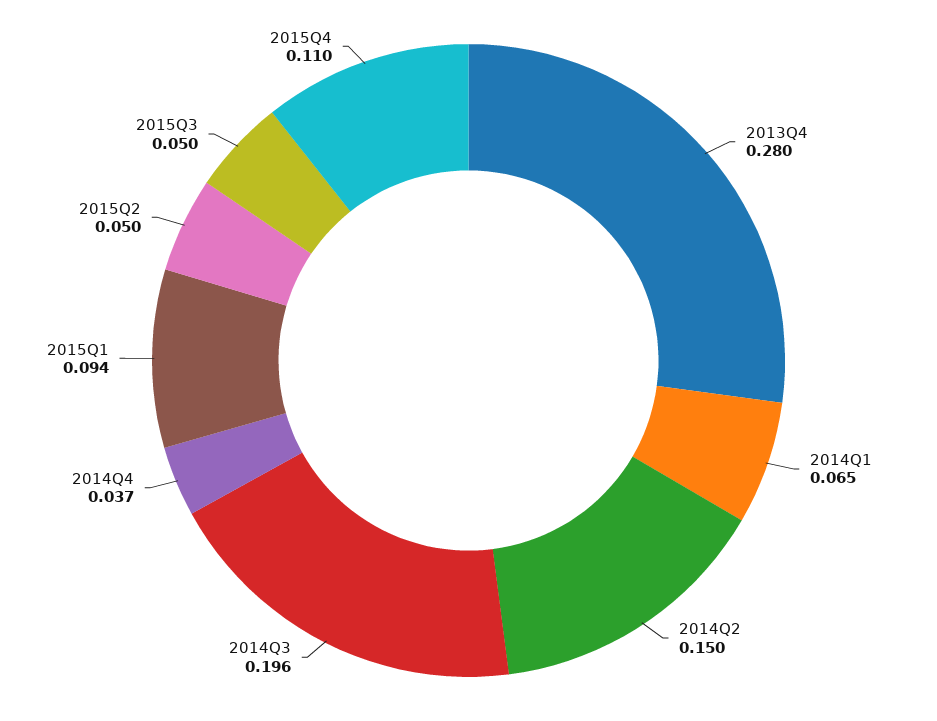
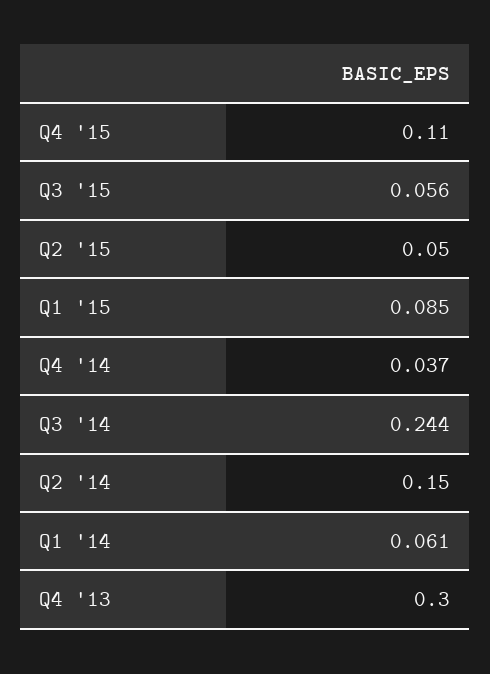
2013Q4: 0.28 -> 0.3
2014Q1: 0.065 -> 0.061
2014Q3: 0.196 -> 0.244
2015Q1: 0.094 -> 0.085
2015Q3: 0.05 -> 0.056

